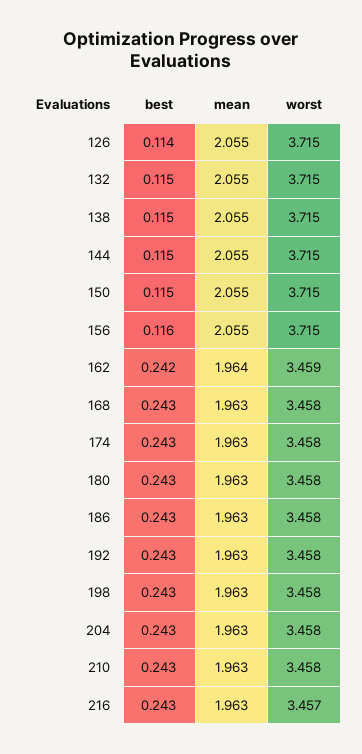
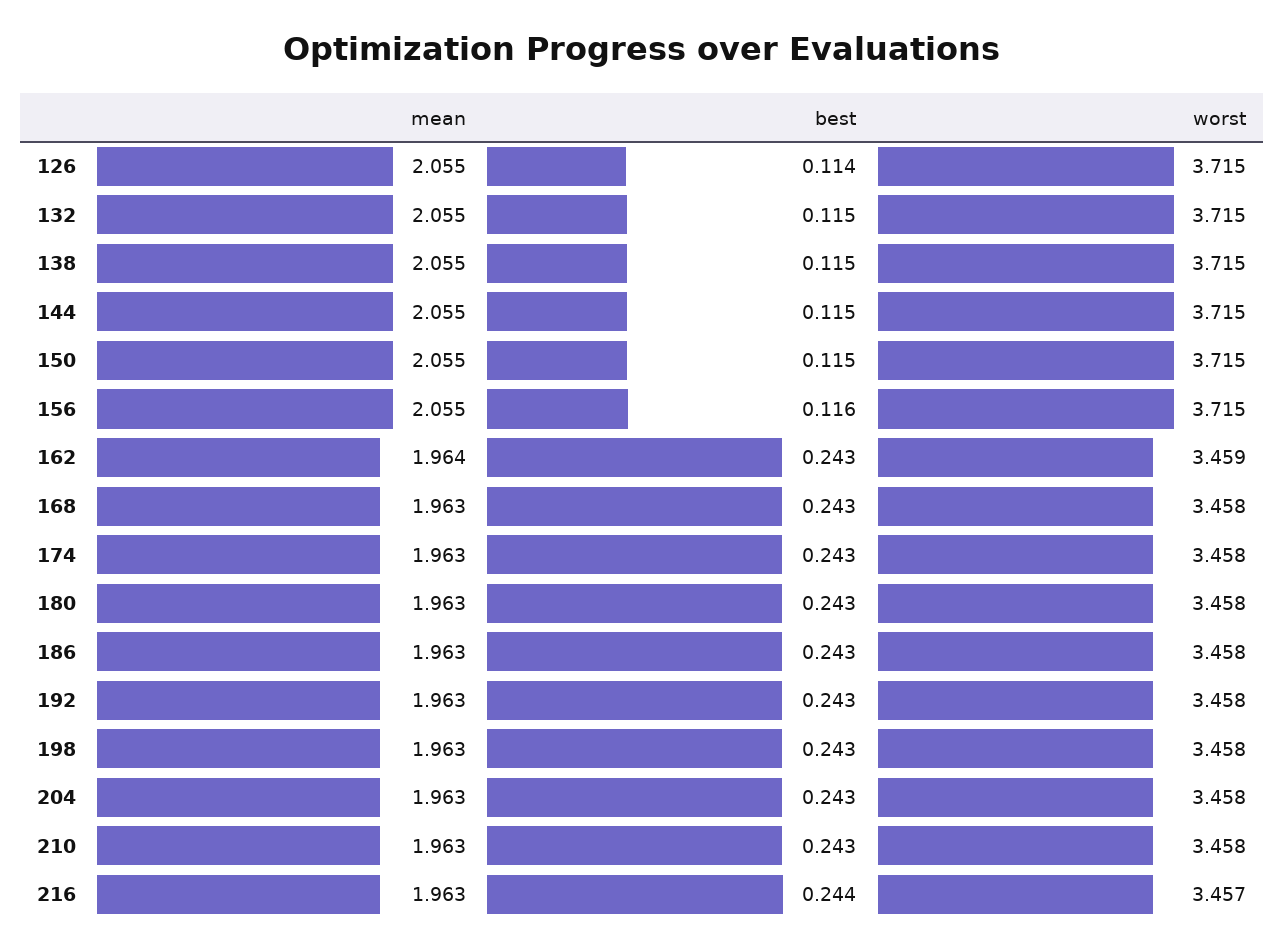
best, 162: 0.242 -> 0.243
best, 216: 0.243 -> 0.244

